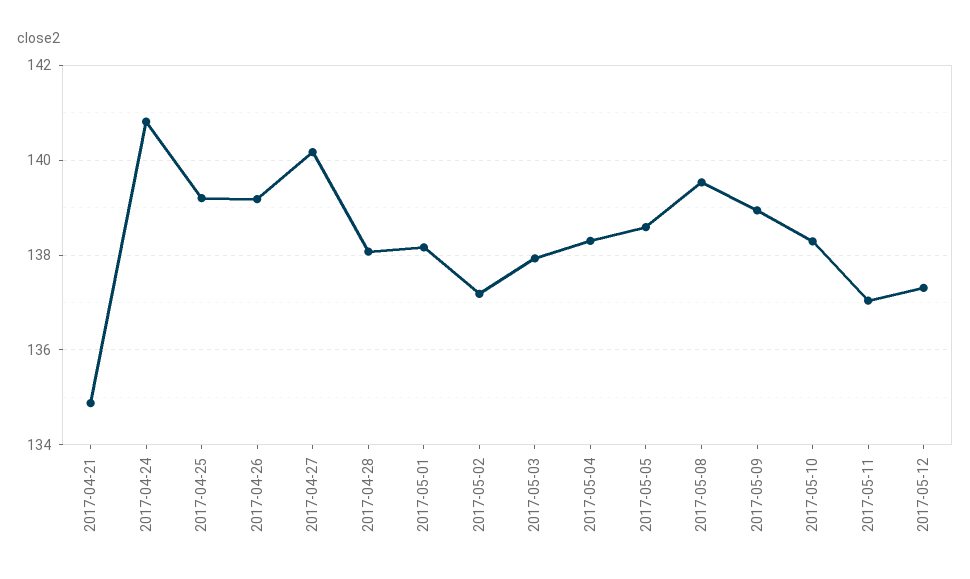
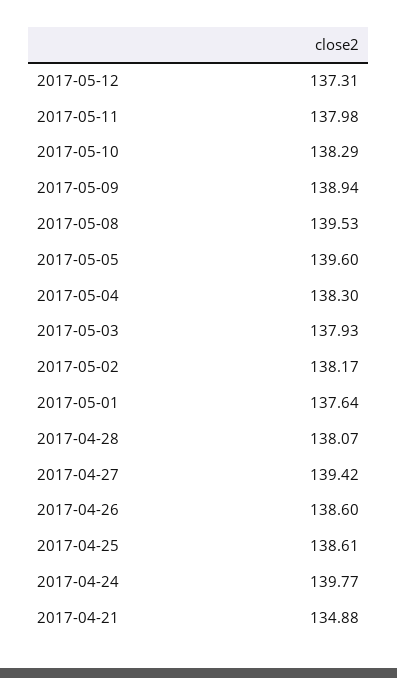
2017-04-24: 140.8 -> 139.77
2017-04-25: 139.2 -> 138.61
2017-04-26: 139.2 -> 138.6
2017-04-27: 140.2 -> 139.42
2017-05-01: 138.2 -> 137.64
2017-05-02: 137.2 -> 138.17
2017-05-05: 138.6 -> 139.6
2017-05-11: 137 -> 137.98

